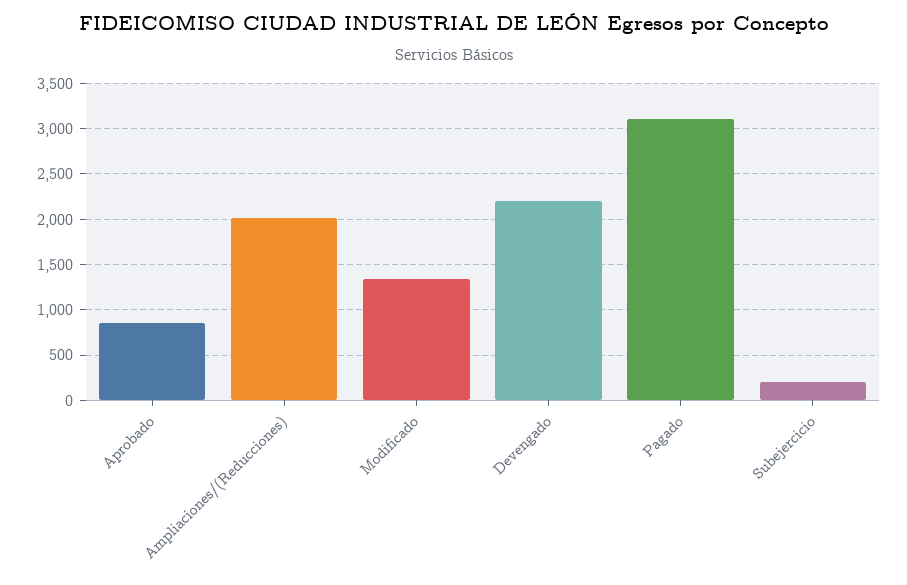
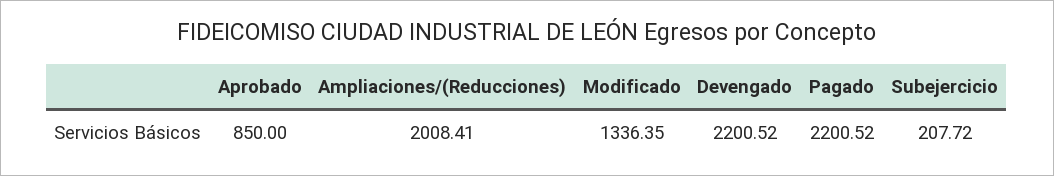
Pagado: 3100 -> 2200.52

